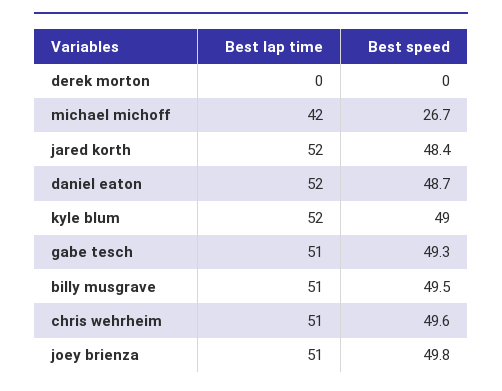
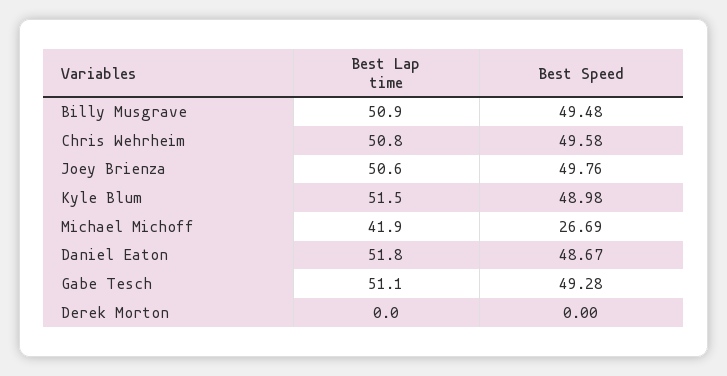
Best lap time, jared korth: 52 -> none
Best speed, jared korth: 48.4 -> none

